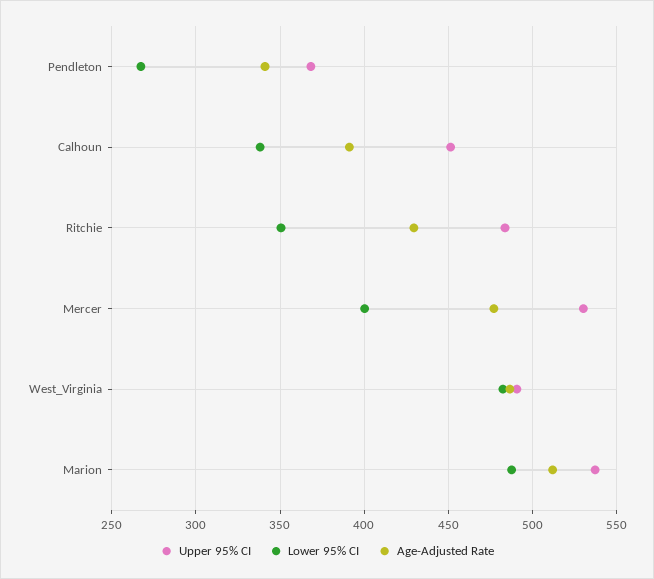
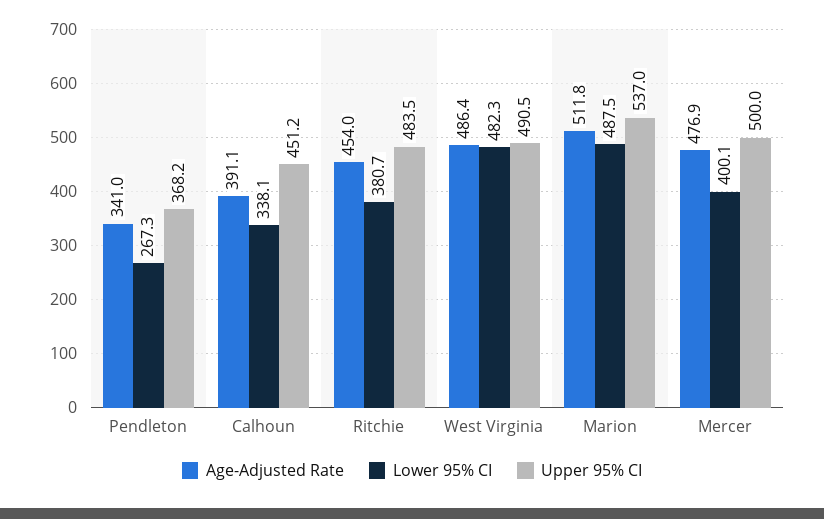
Lower 95% CI, Ritchie: 350 -> 380.7
Age-Adjusted Rate, Ritchie: 430 -> 454
Upper 95% CI, Mercer: 530 -> 500

